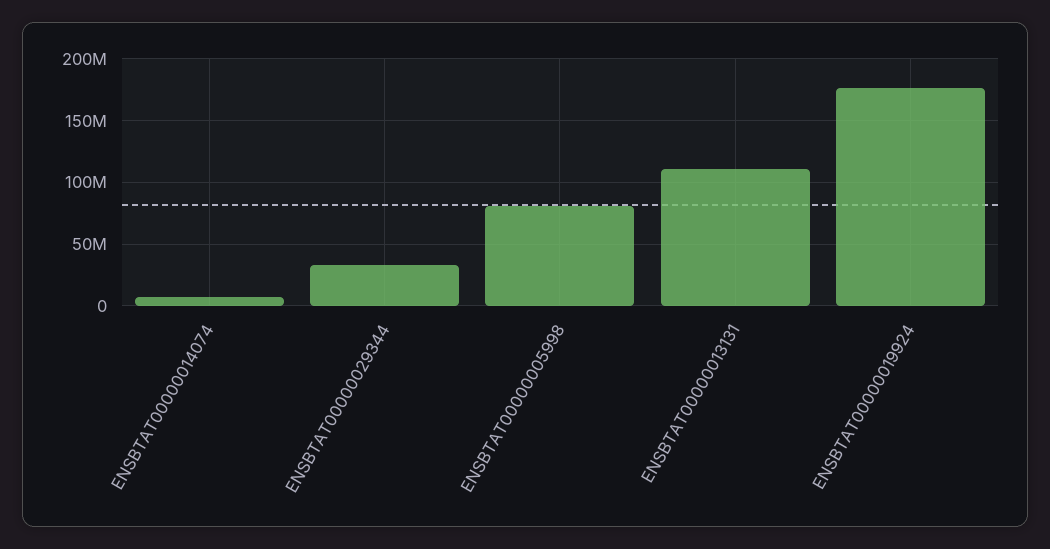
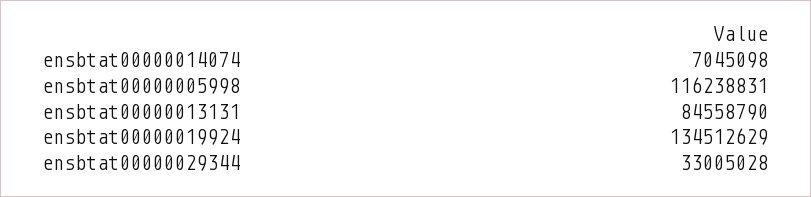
ENSBTAT00000005998: 80000000 -> 116238831
ENSBTAT00000013131: 110000000 -> 84558790
ENSBTAT00000019924: 175000000 -> 134512629

